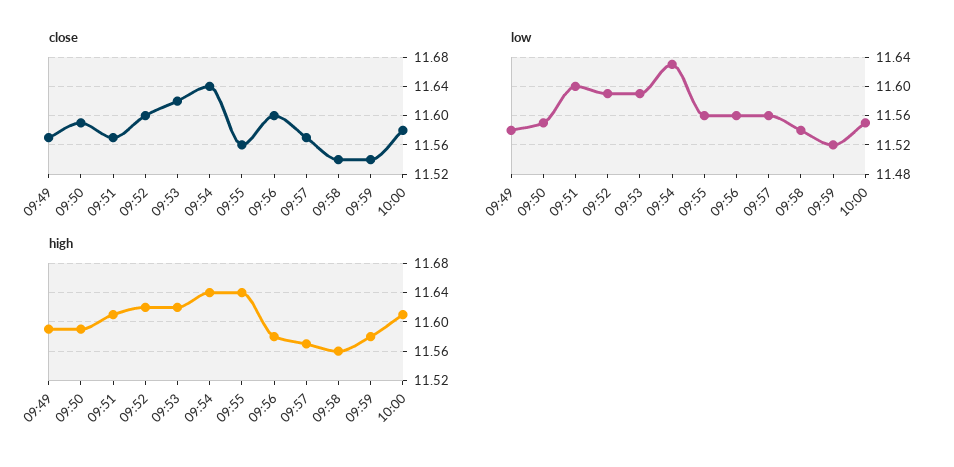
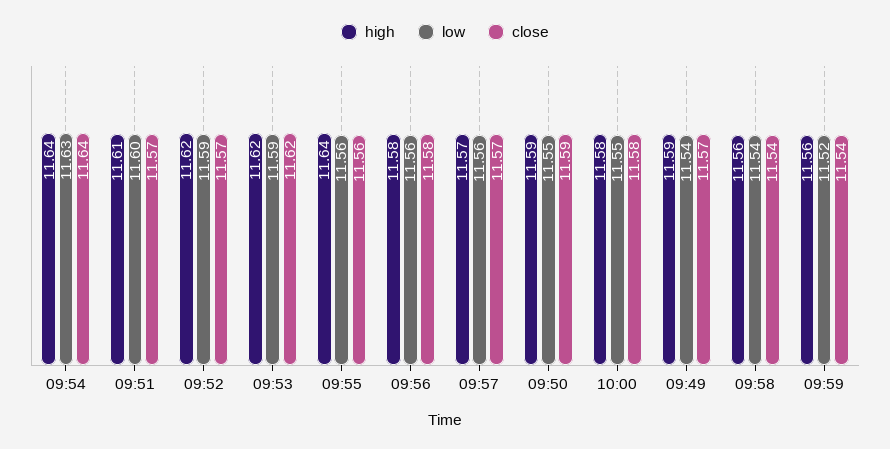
close, 09:52: 11.6 -> 11.57
close, 09:56: 11.6 -> 11.58
high, 09:59: 11.58 -> 11.56
high, 10:00: 11.61 -> 11.58

